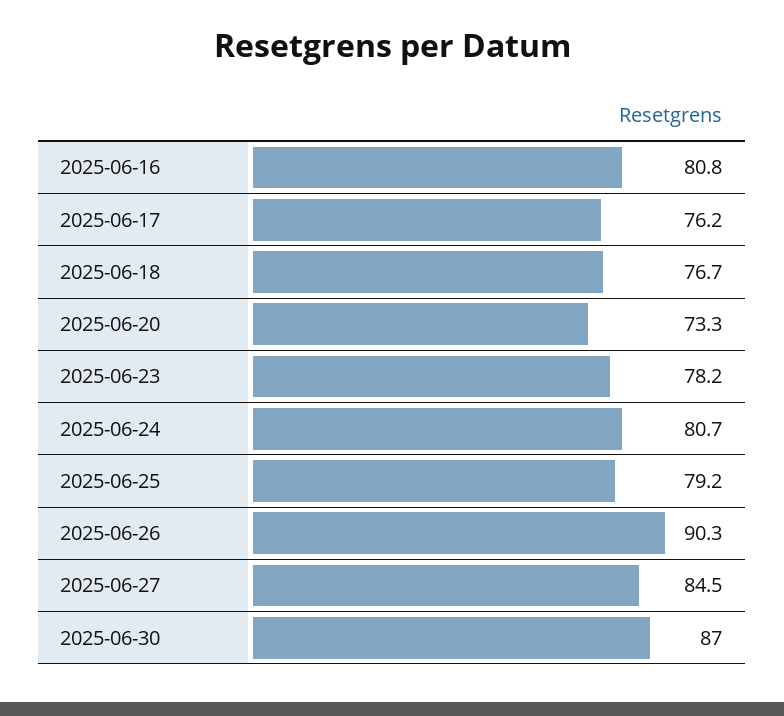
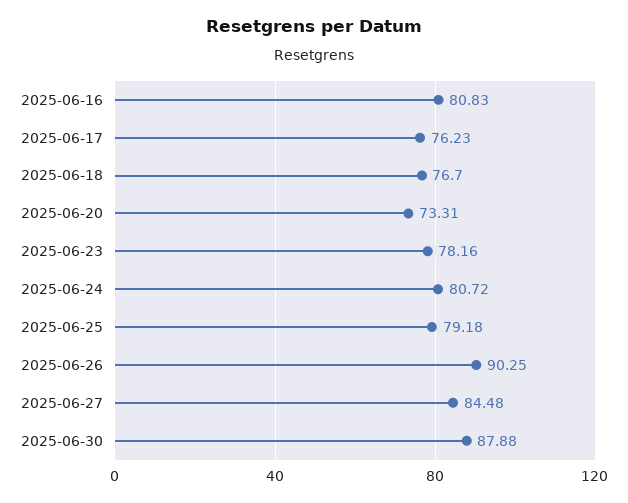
2025-06-30: 87 -> 87.88

